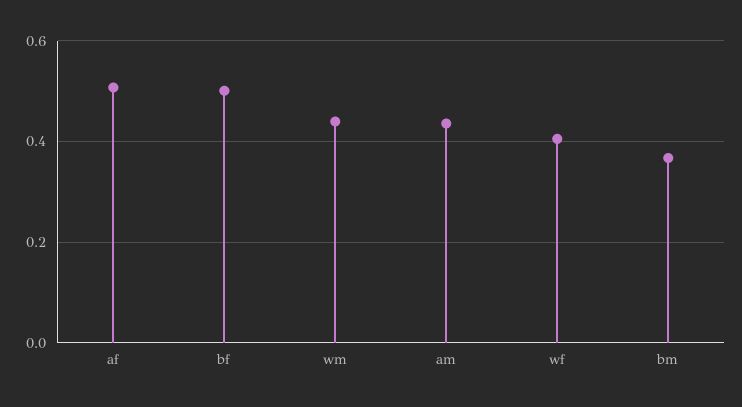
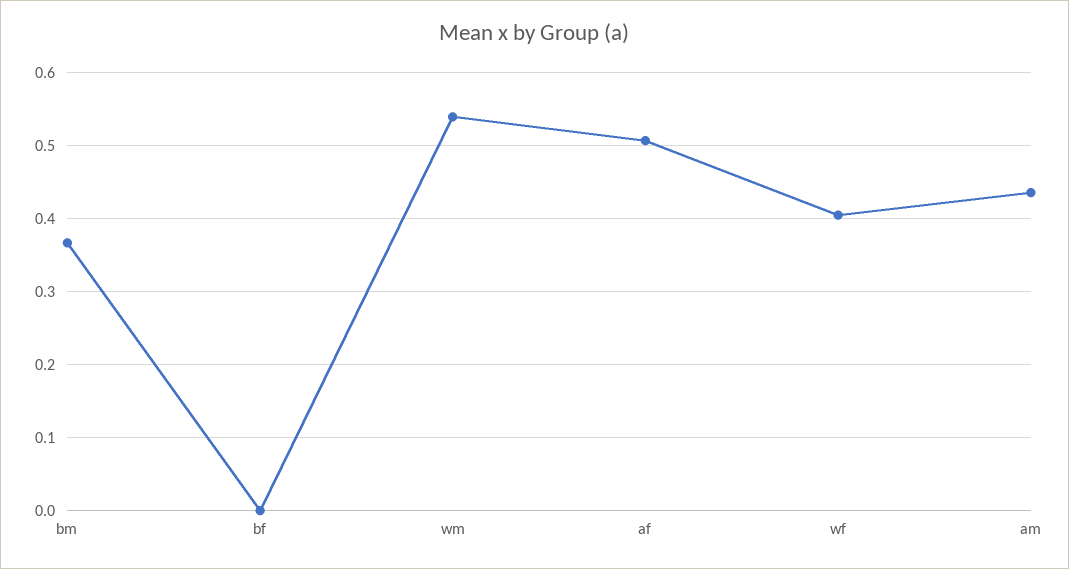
bf: 0.5 -> 0
wm: 0.44 -> 0.54

